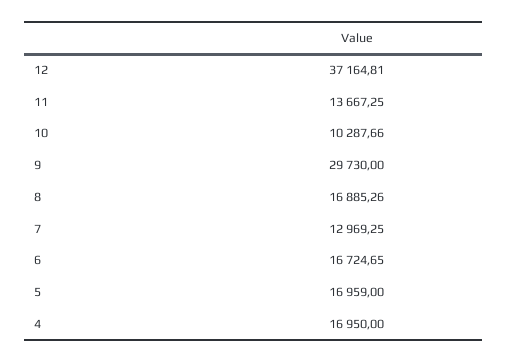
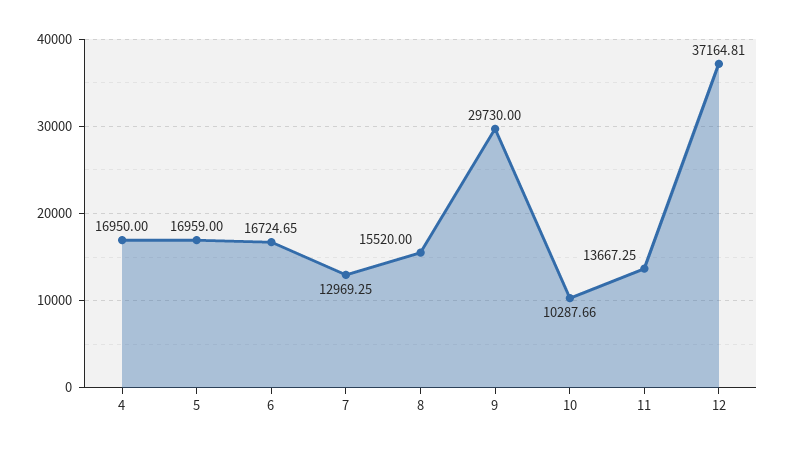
8: 16885.26 -> 15520

